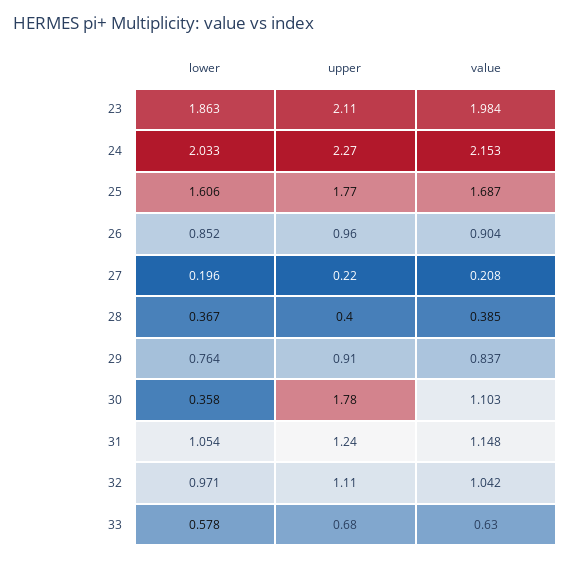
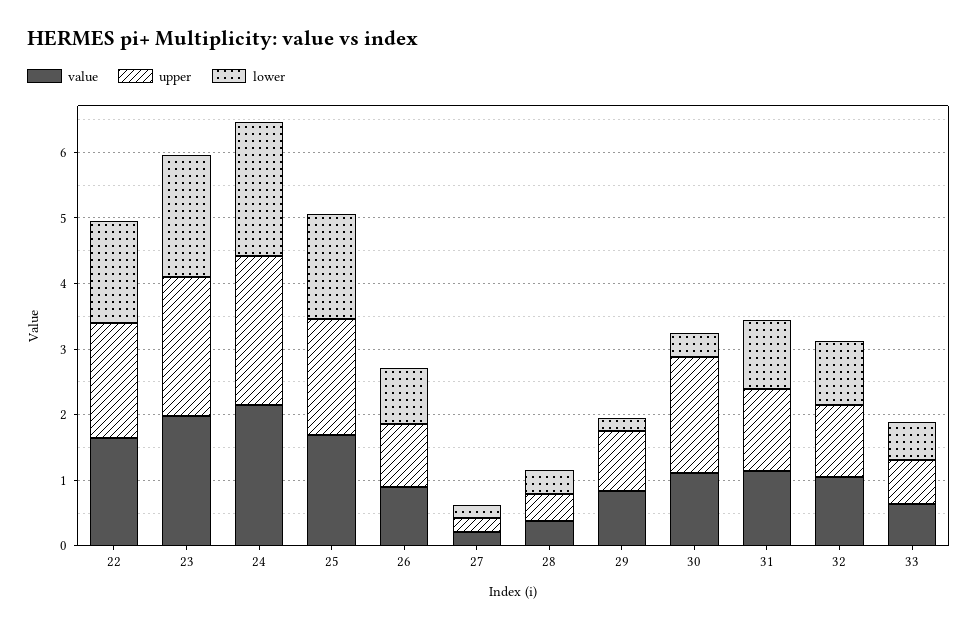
lower, 29: 0.764 -> 0.2
value, 22: none -> 1.6
upper, 22: none -> 1.8
lower, 22: none -> 1.6

